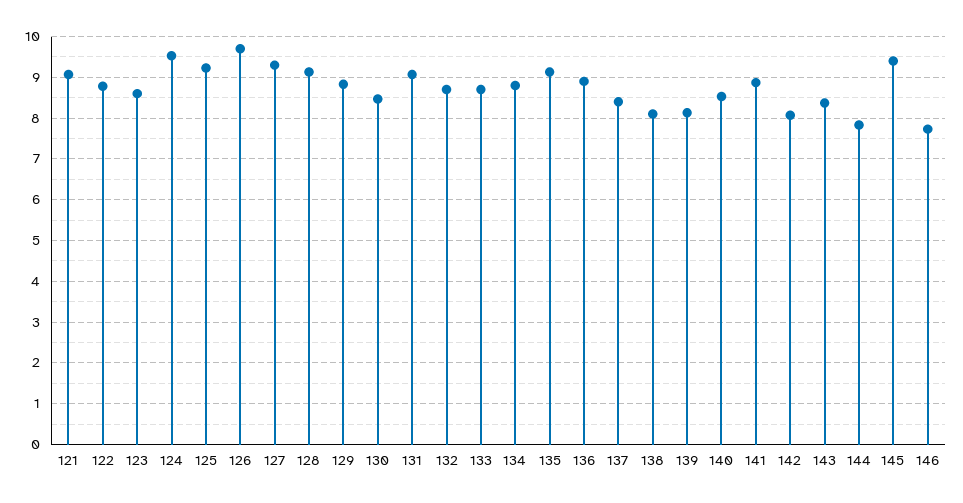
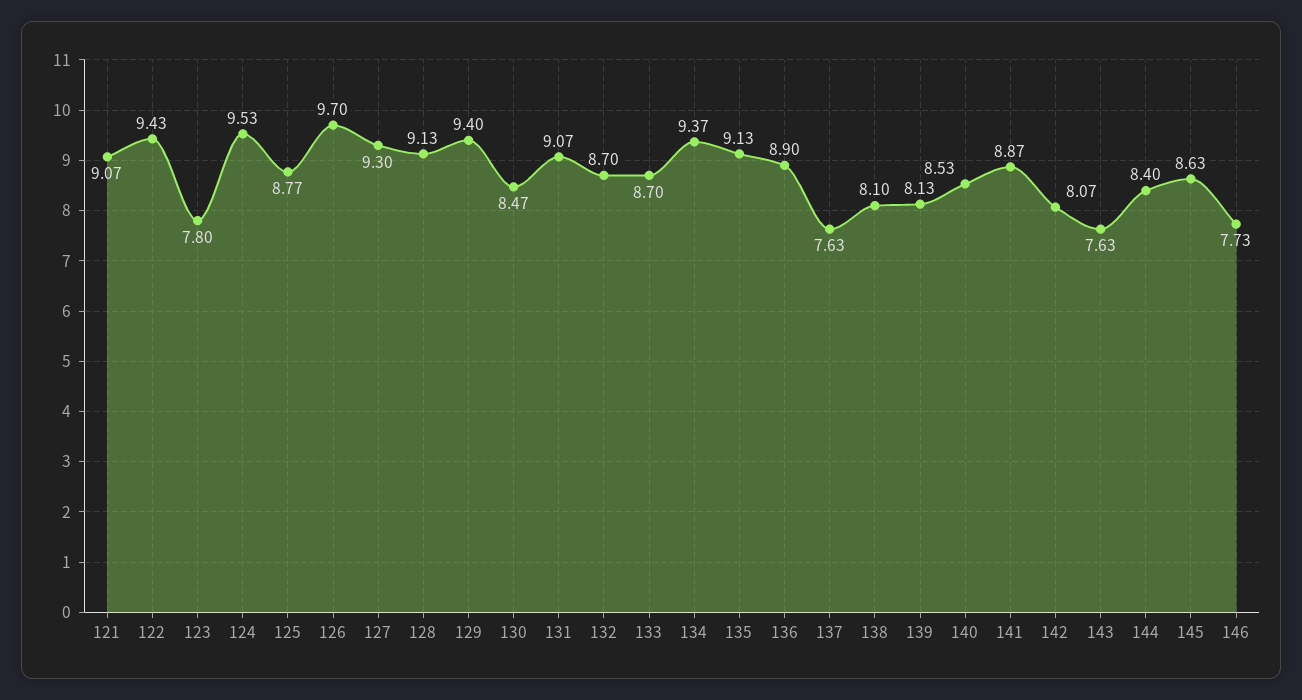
122: 8.8 -> 9.43
123: 8.6 -> 7.8
125: 9.2 -> 8.77
129: 8.8 -> 9.4
134: 8.8 -> 9.37
137: 8.4 -> 7.63
143: 8.4 -> 7.63
144: 7.8 -> 8.4
145: 9.4 -> 8.63

